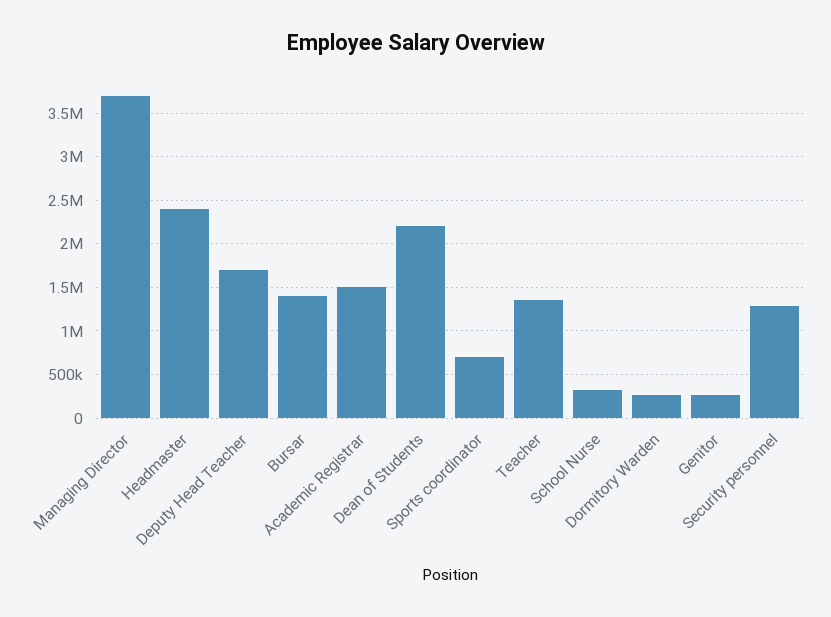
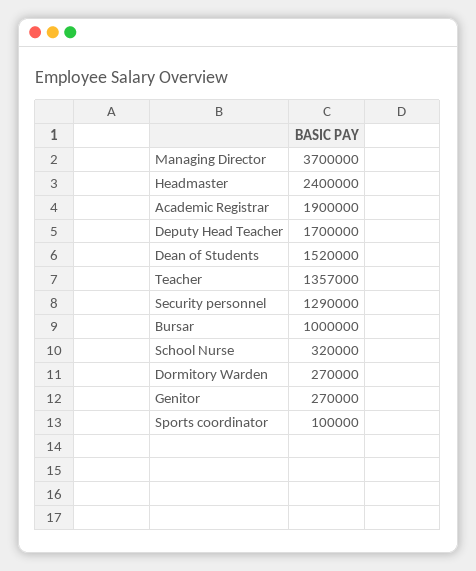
Bursar: 1400000 -> 1000000
Academic Registrar: 1500000 -> 1900000
Dean of Students: 2200000 -> 1520000
Sports coordinator: 700000 -> 100000

